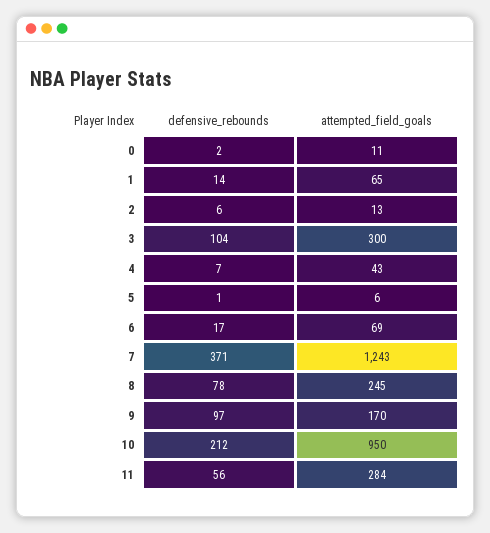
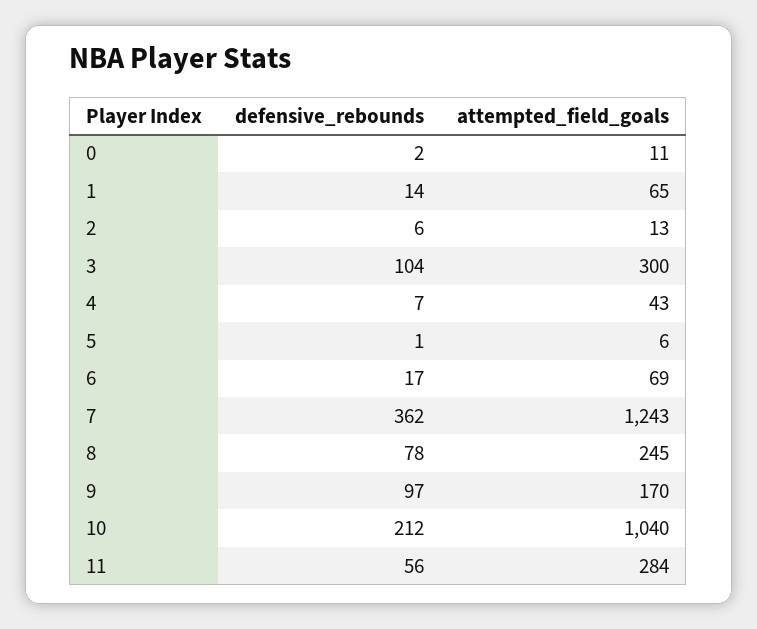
defensive_rebounds, 7: 371 -> 362
attempted_field_goals, 10: 950 -> 1040

